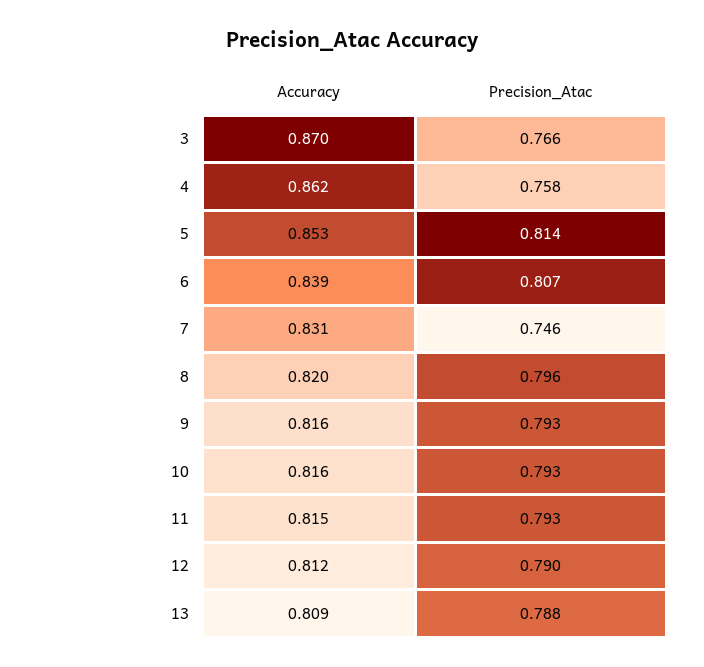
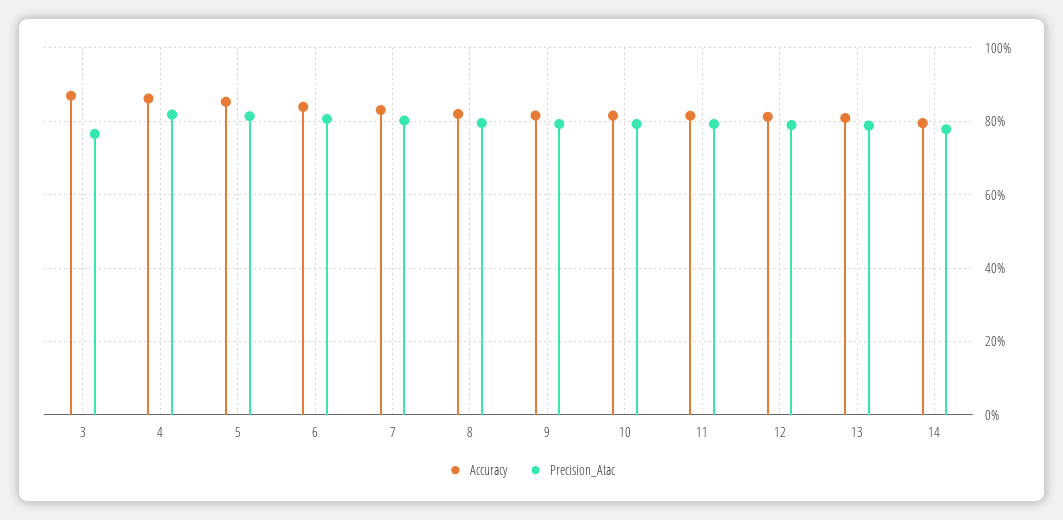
Precision_Atac, 4: 0.758 -> 0.82
Precision_Atac, 7: 0.746 -> 0.8
Accuracy, 14: none -> 0.8
Precision_Atac, 14: none -> 0.78

